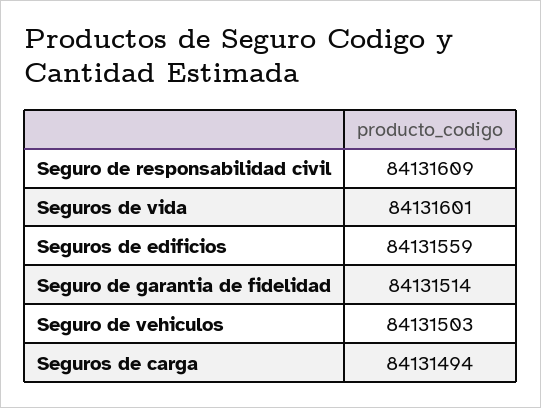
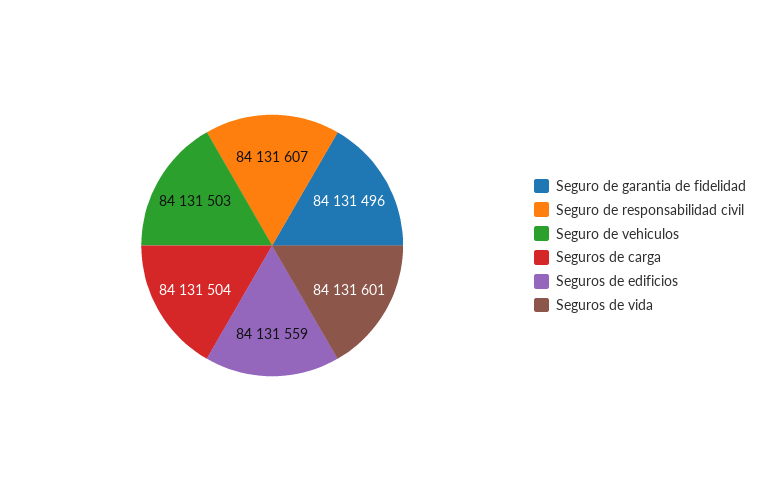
Seguro de responsabilidad civil: 84131609 -> 84131607
Seguro de garantia de fidelidad: 84131514 -> 84131496
Seguros de carga: 84131494 -> 84131504

